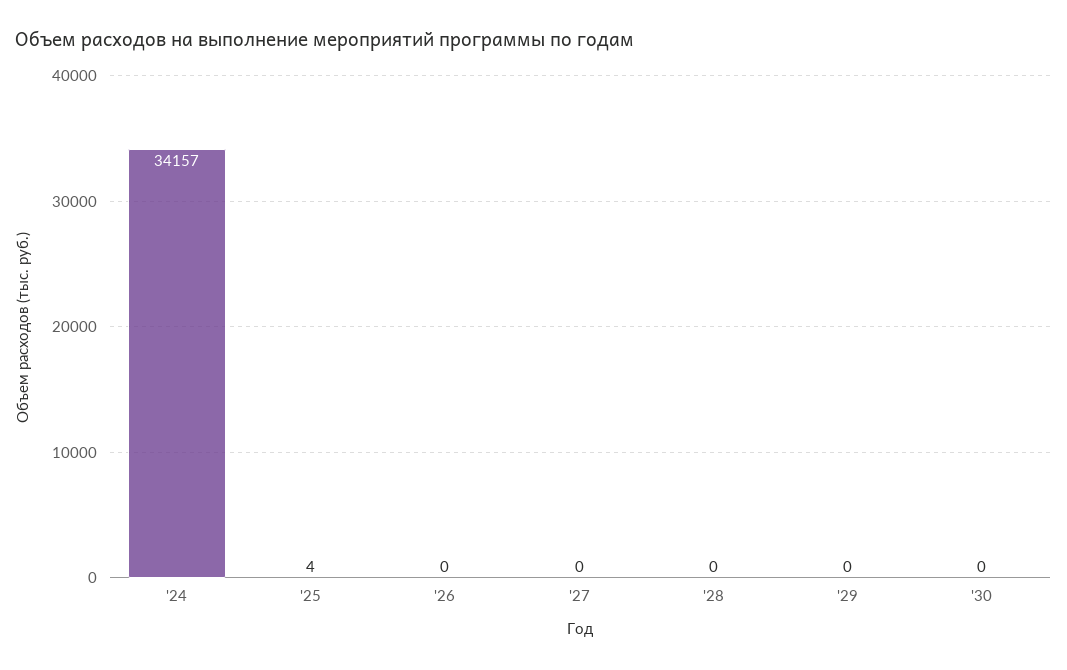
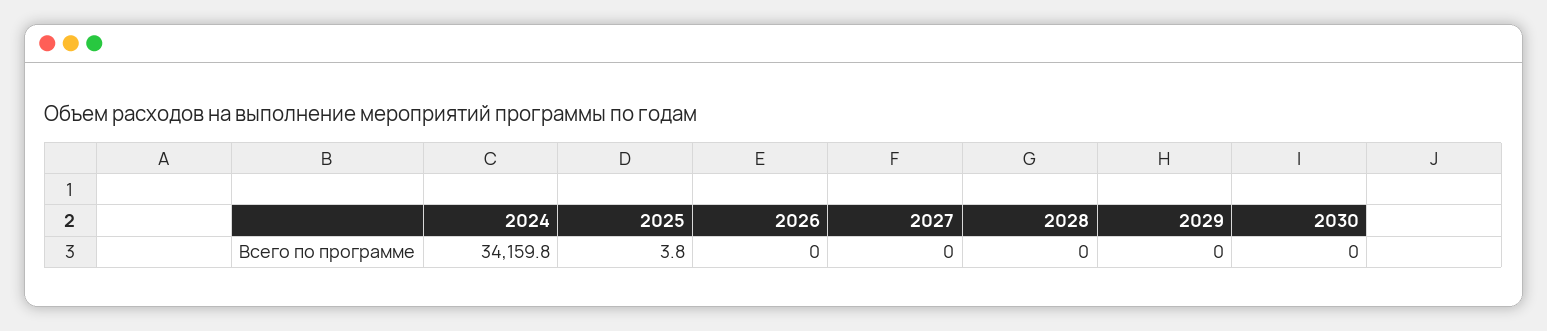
'24: 34157 -> 34159.8

